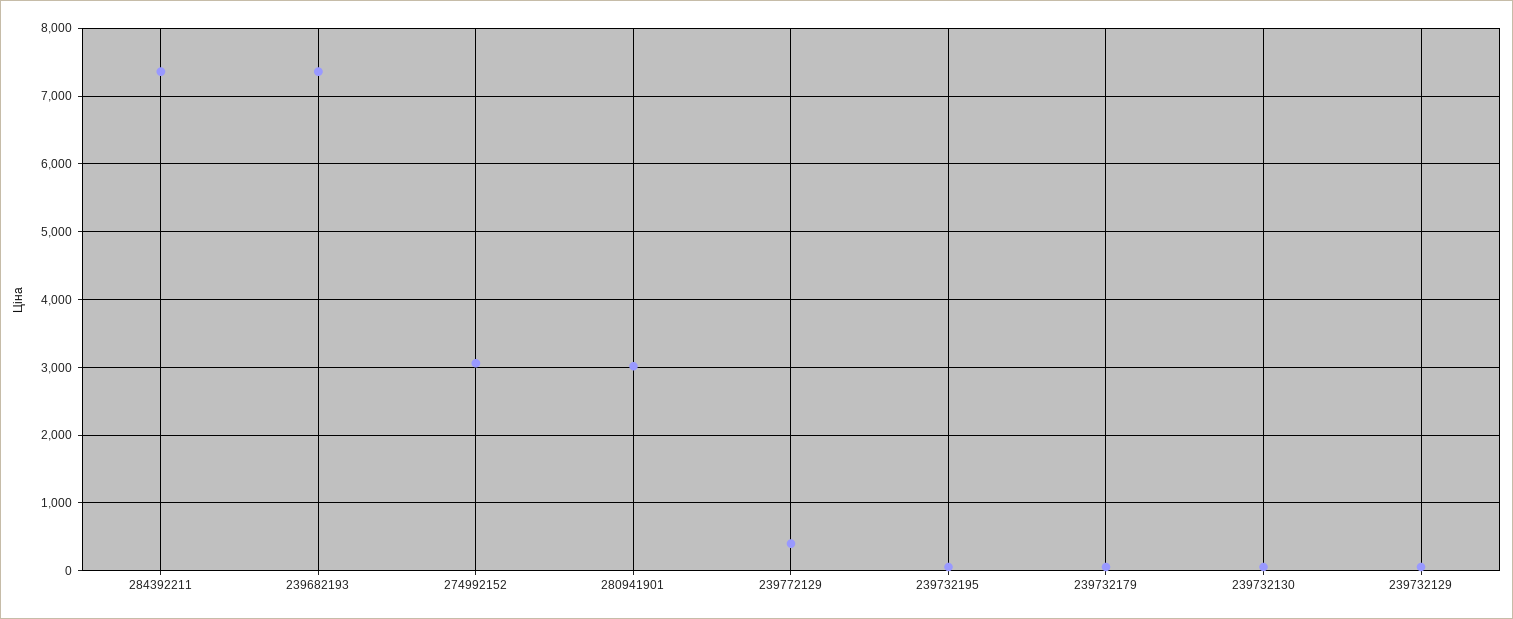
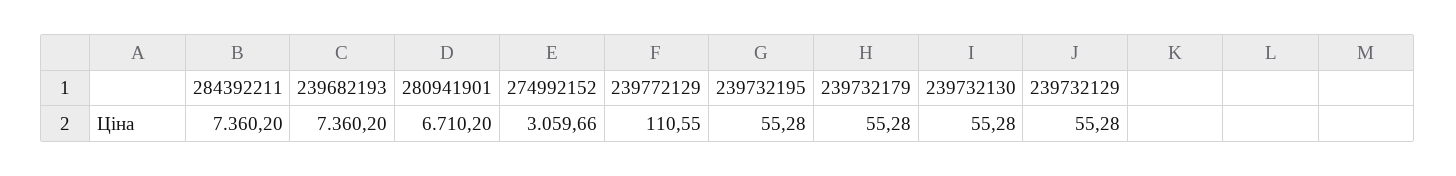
280941901: 3000 -> 6710.2
239772129: 400 -> 110.55

